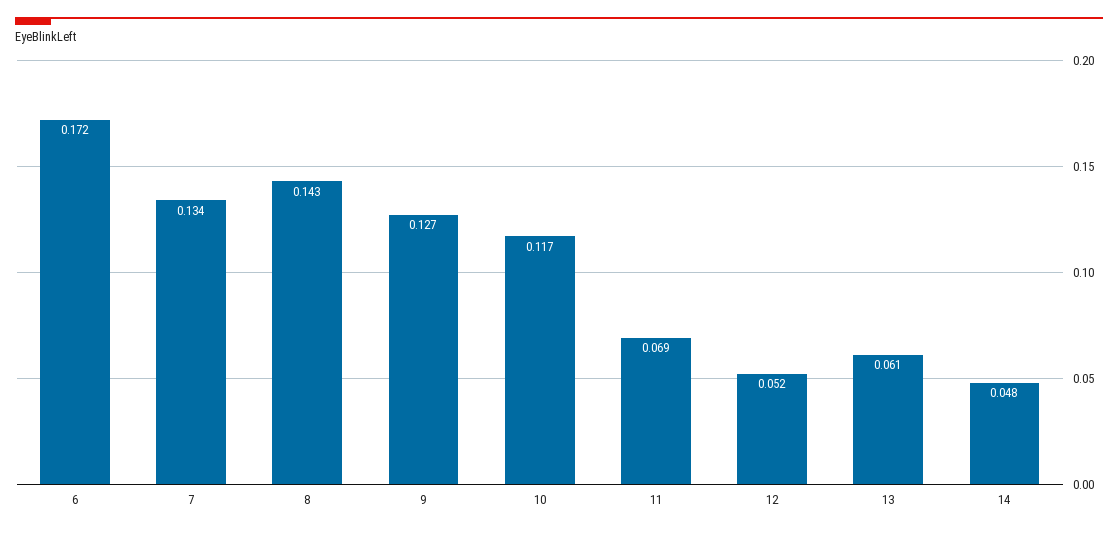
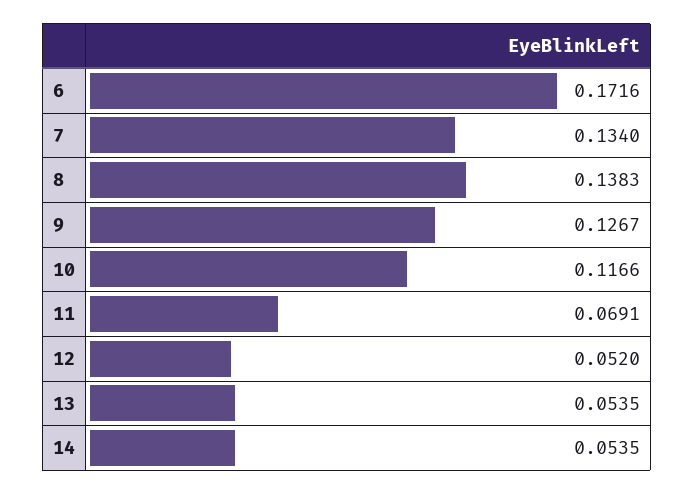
8: 0.143 -> 0.1383
13: 0.061 -> 0.0535
14: 0.048 -> 0.0535

